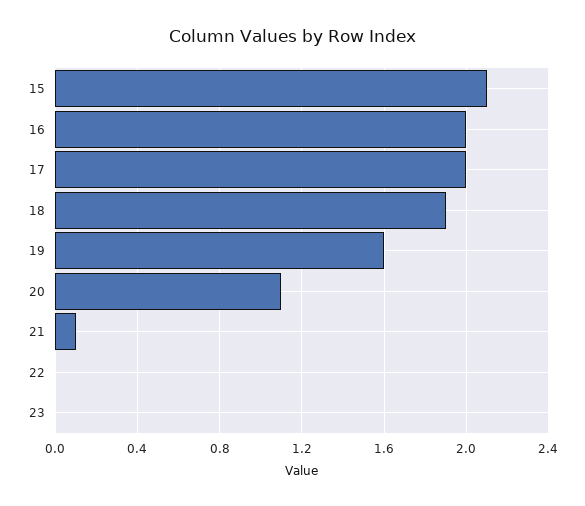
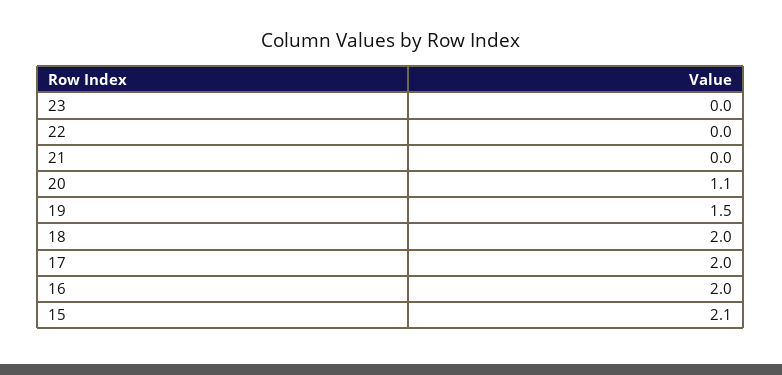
18: 1.9 -> 2
19: 1.6 -> 1.5
21: 0.1 -> 0

